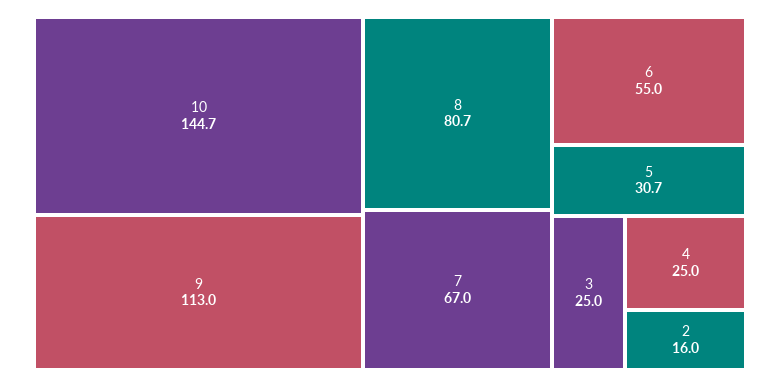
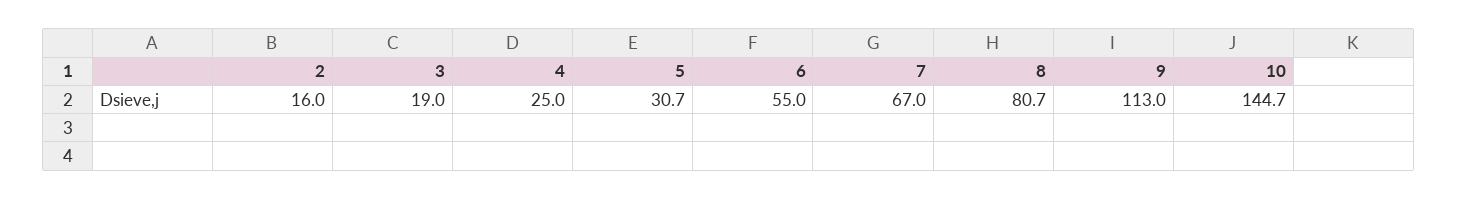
3: 25 -> 19

